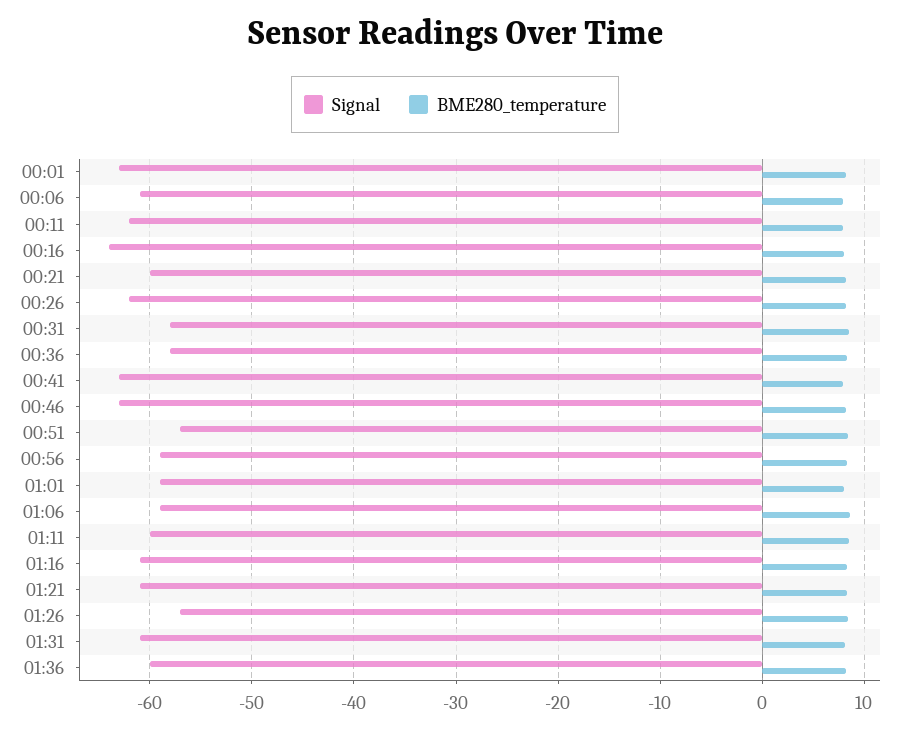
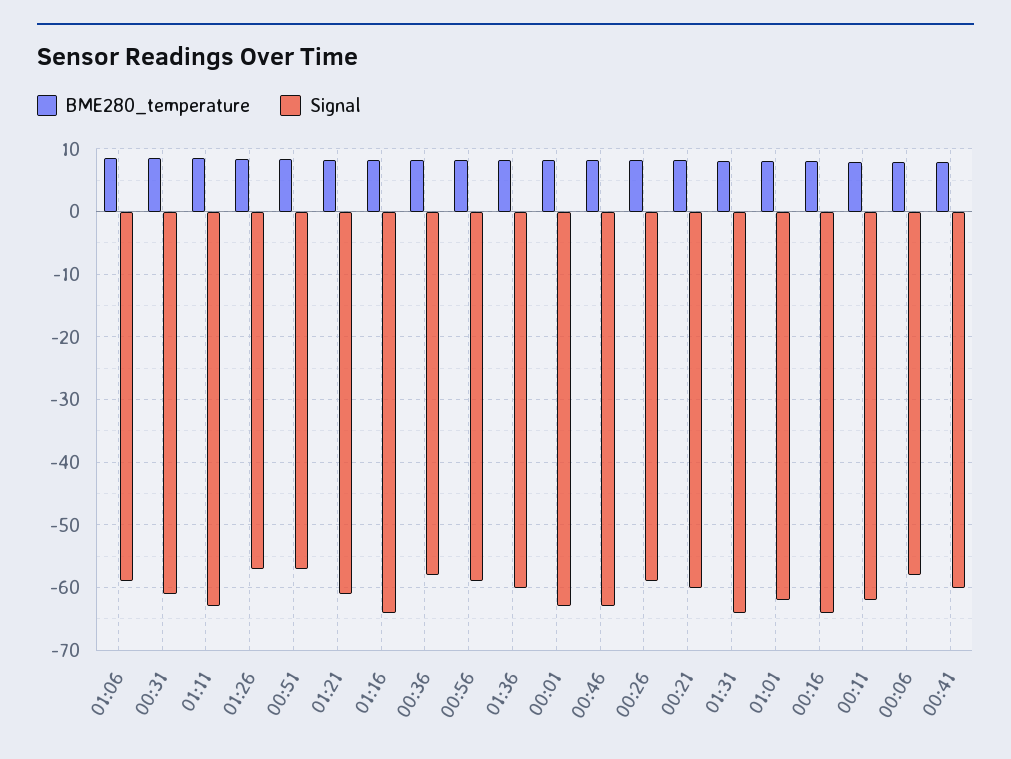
Signal, 00:06: -61 -> -58
Signal, 00:26: -62 -> -59
Signal, 00:31: -58 -> -61
Signal, 00:41: -63 -> -60
Signal, 01:01: -59 -> -62
Signal, 01:11: -60 -> -63
Signal, 01:16: -61 -> -64
Signal, 01:31: -61 -> -64

